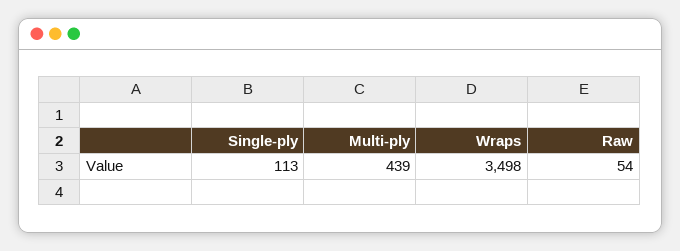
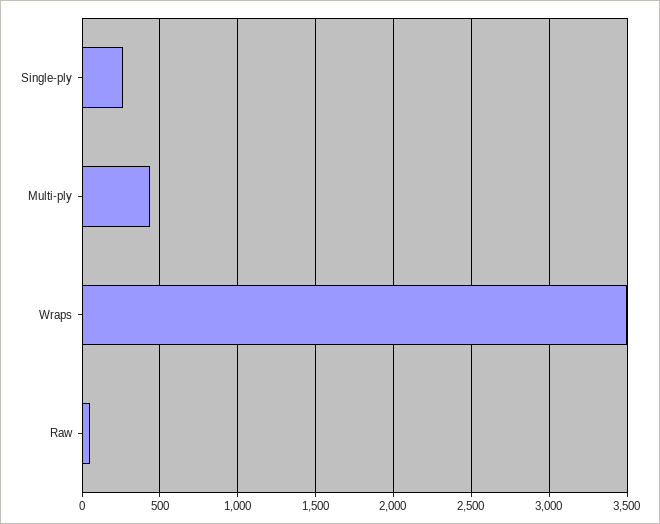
Single-ply: 113 -> 250

